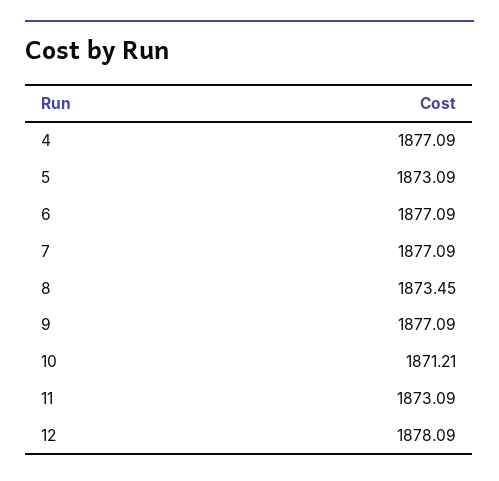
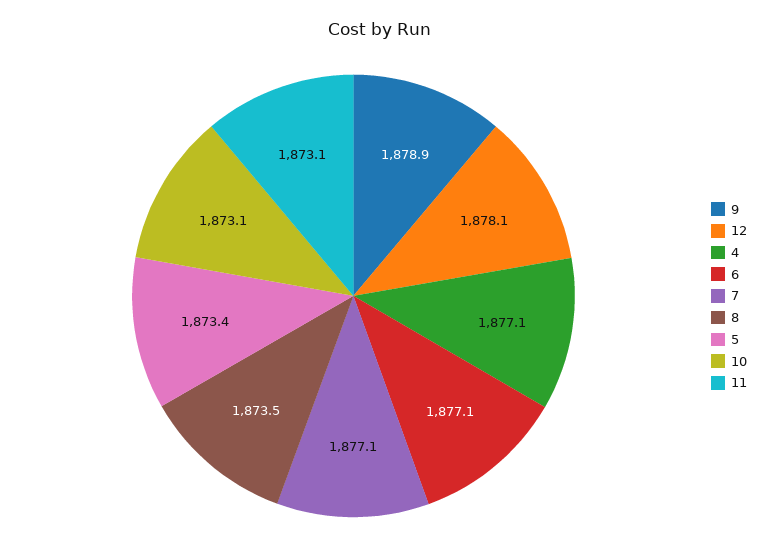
5: 1873.09 -> 1873.4
9: 1877.09 -> 1878.9
10: 1871.21 -> 1873.1

